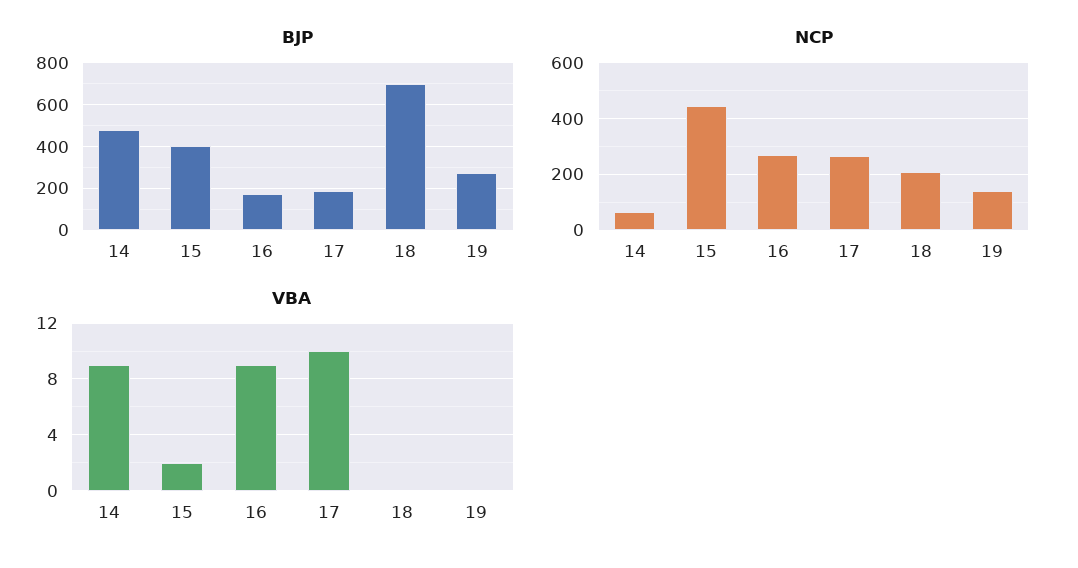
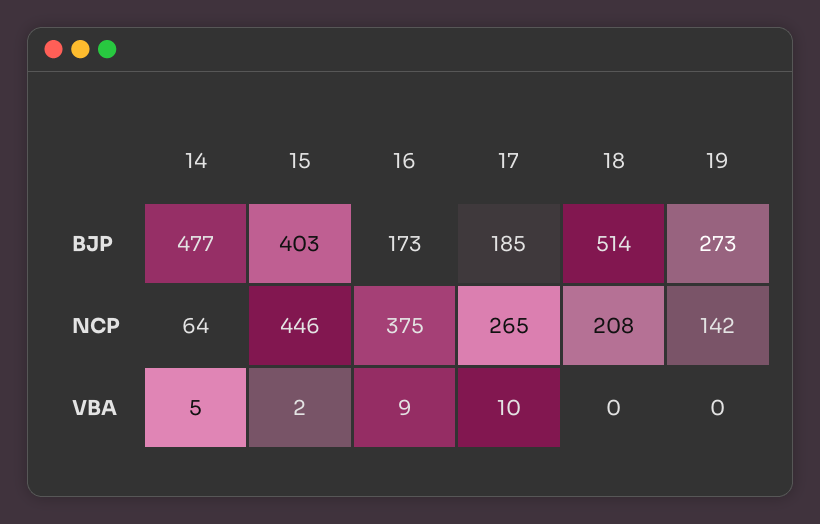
BJP, 18: 700 -> 514
NCP, 16: 275 -> 375
VBA, 14: 9 -> 5

